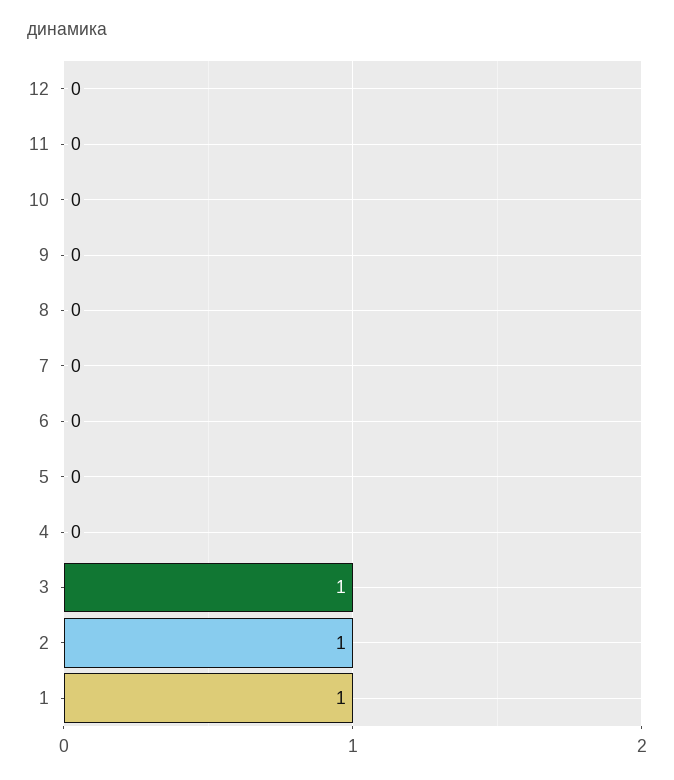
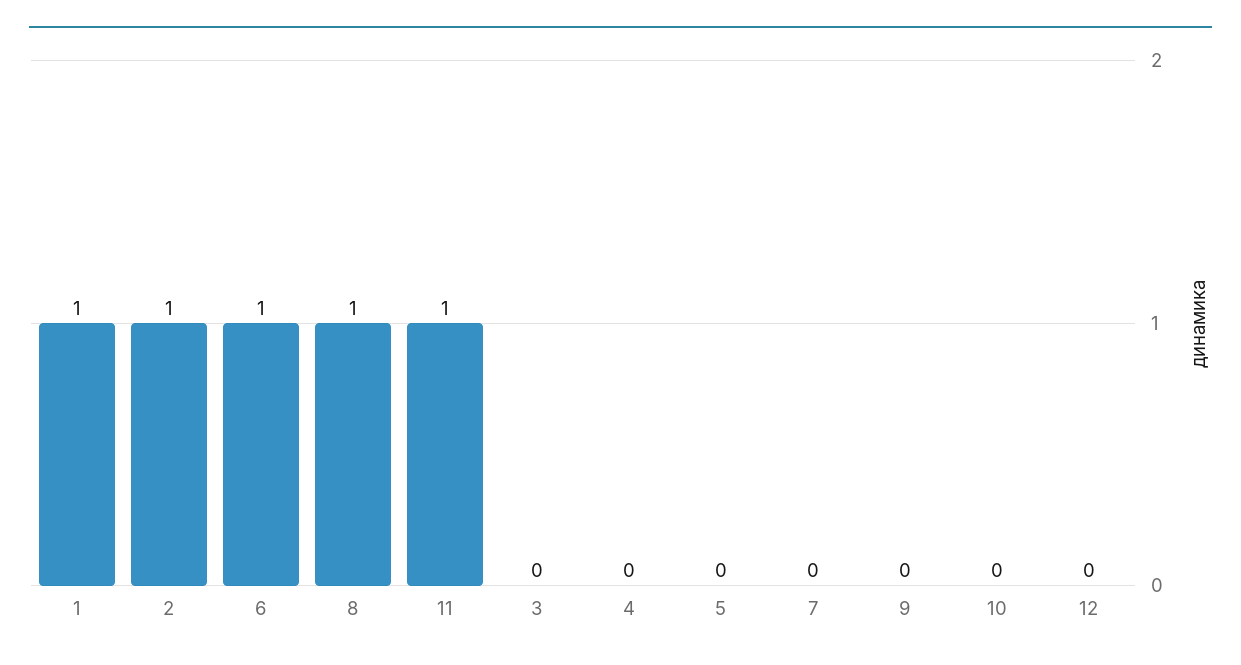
11: 0 -> 1
8: 0 -> 1
6: 0 -> 1
3: 1 -> 0

